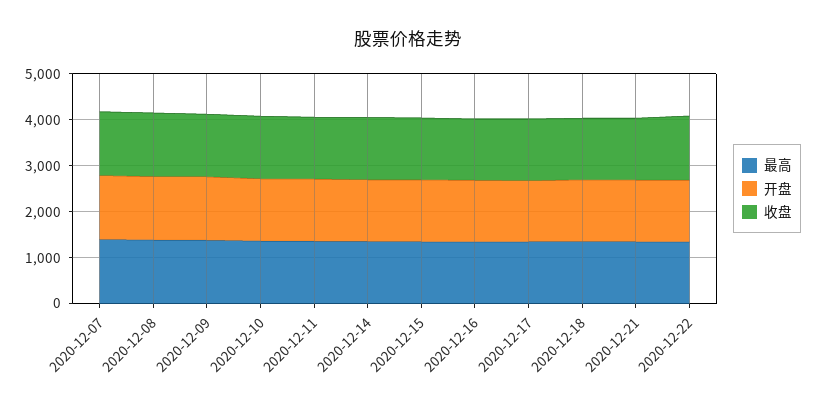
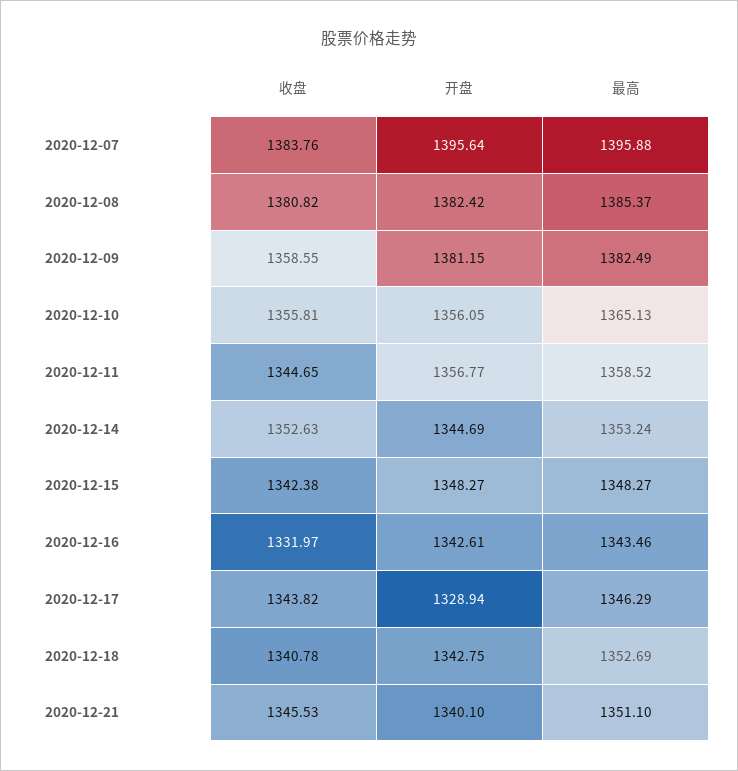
最高, 2020-12-22: 1400 -> none
开盘, 2020-12-22: 1400 -> none
收盘, 2020-12-22: 1400 -> none

